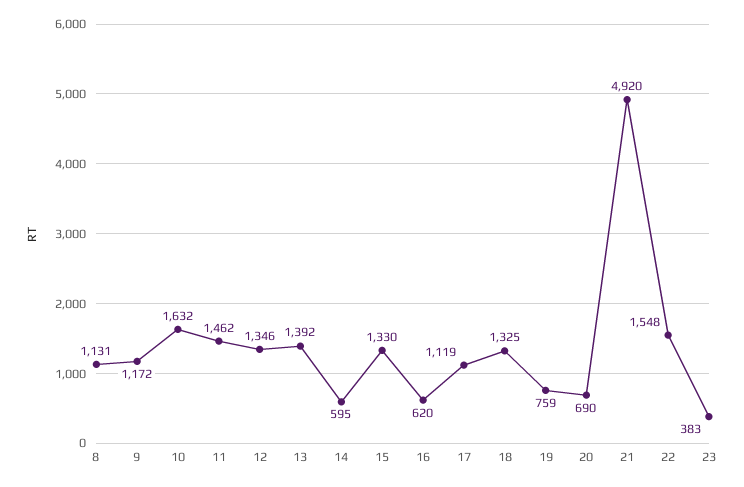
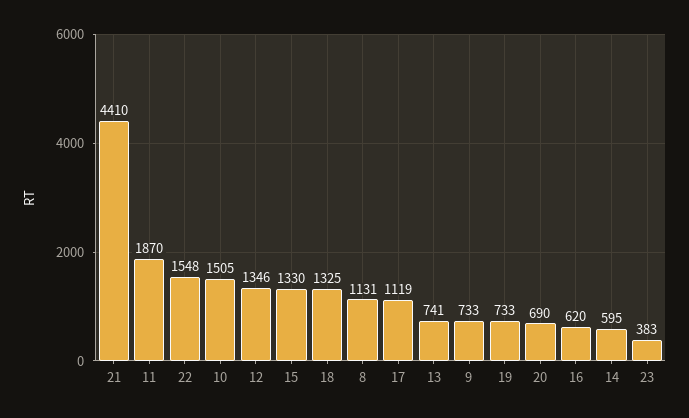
9: 1172 -> 733
10: 1632 -> 1505
11: 1462 -> 1870
13: 1392 -> 741
19: 759 -> 733
21: 4920 -> 4410

